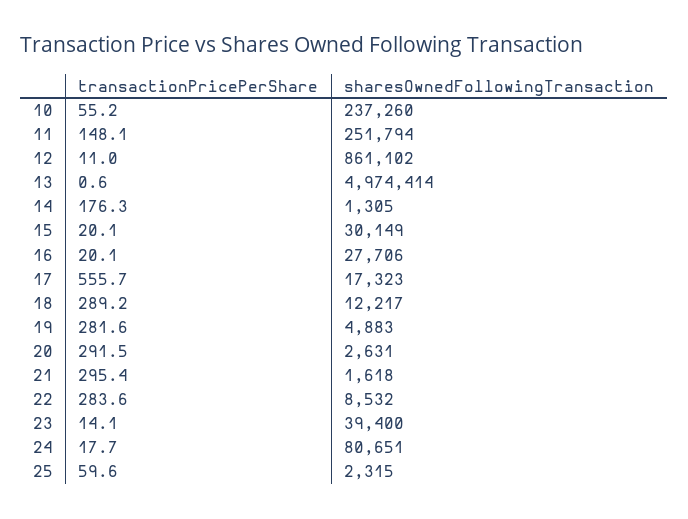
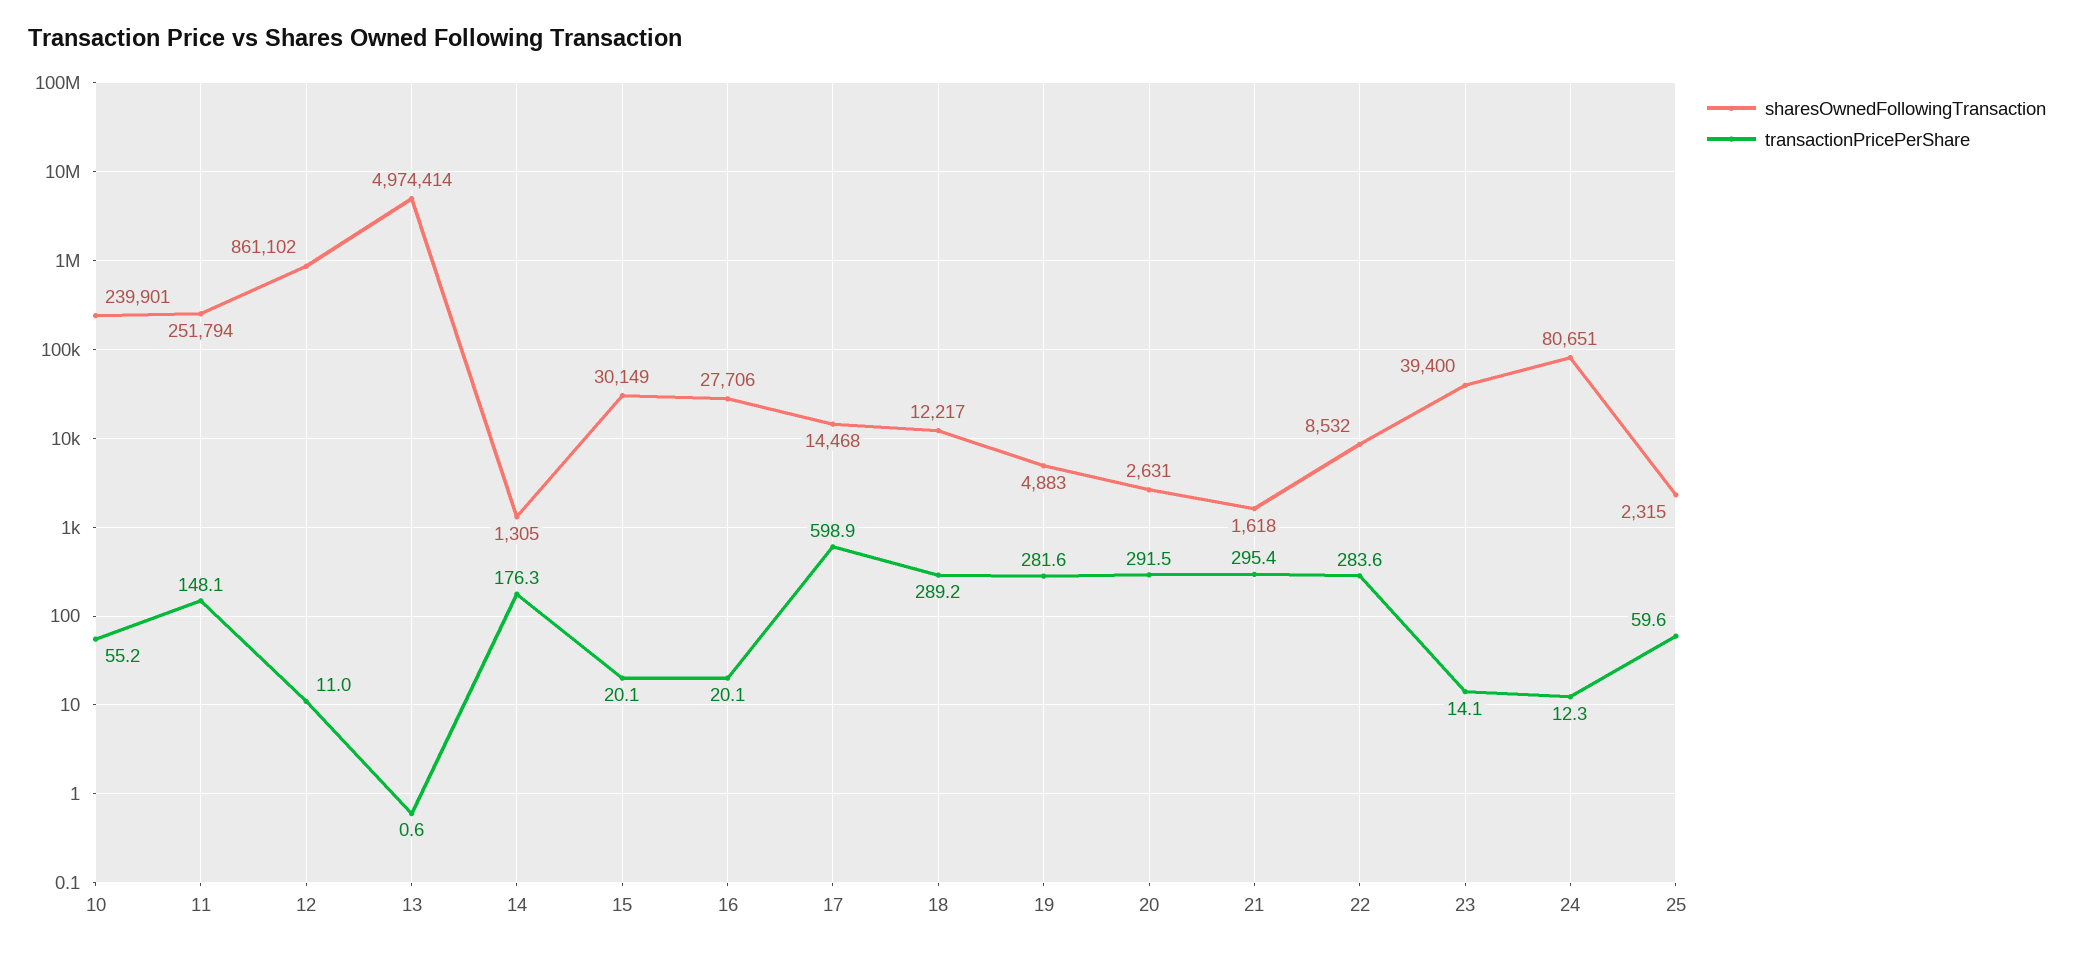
sharesOwnedFollowingTransaction, 10: 237260 -> 239901
transactionPricePerShare, 17: 555.7 -> 598.9
sharesOwnedFollowingTransaction, 17: 17323 -> 14468
transactionPricePerShare, 24: 17.7 -> 12.3

